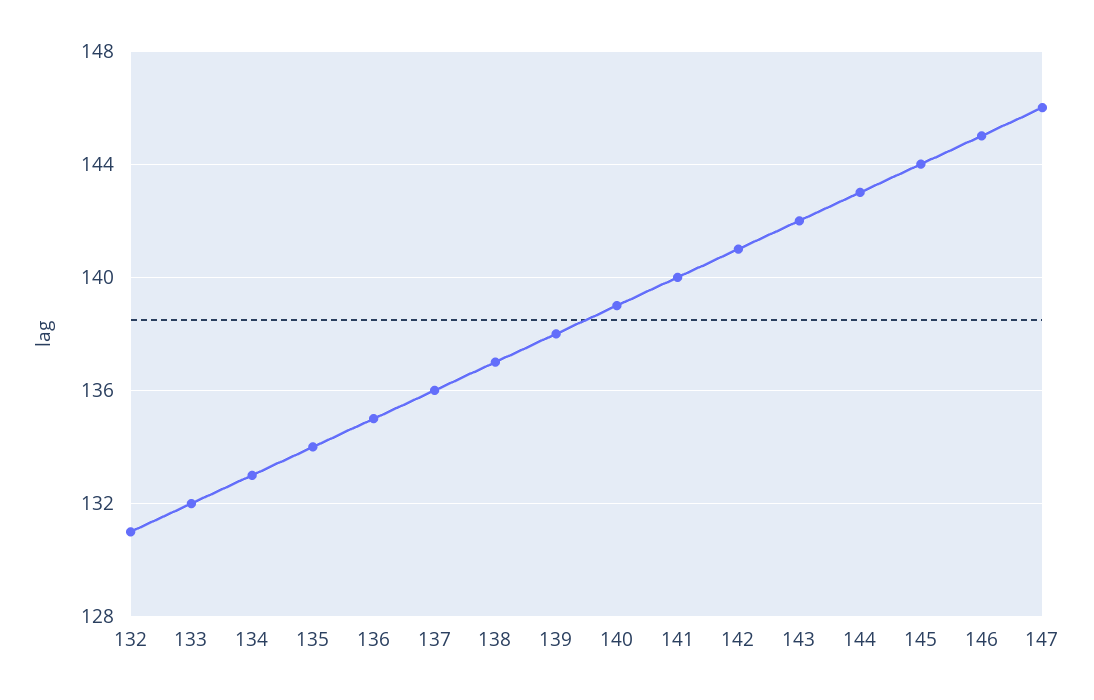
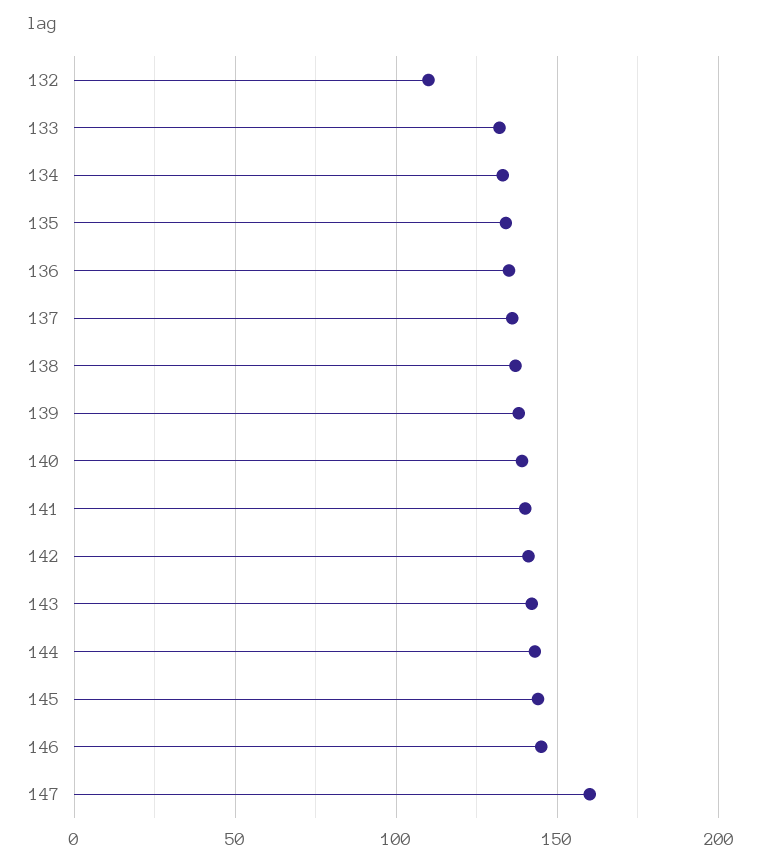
132: 131 -> 110
147: 146 -> 160

